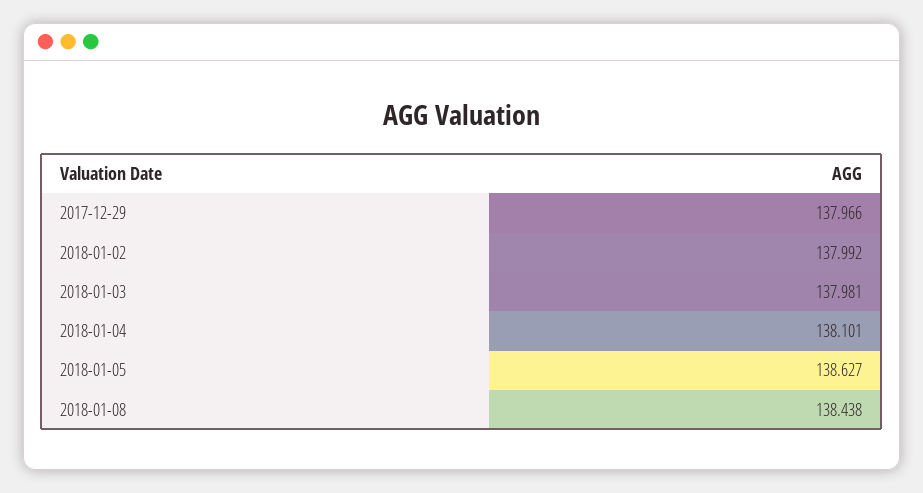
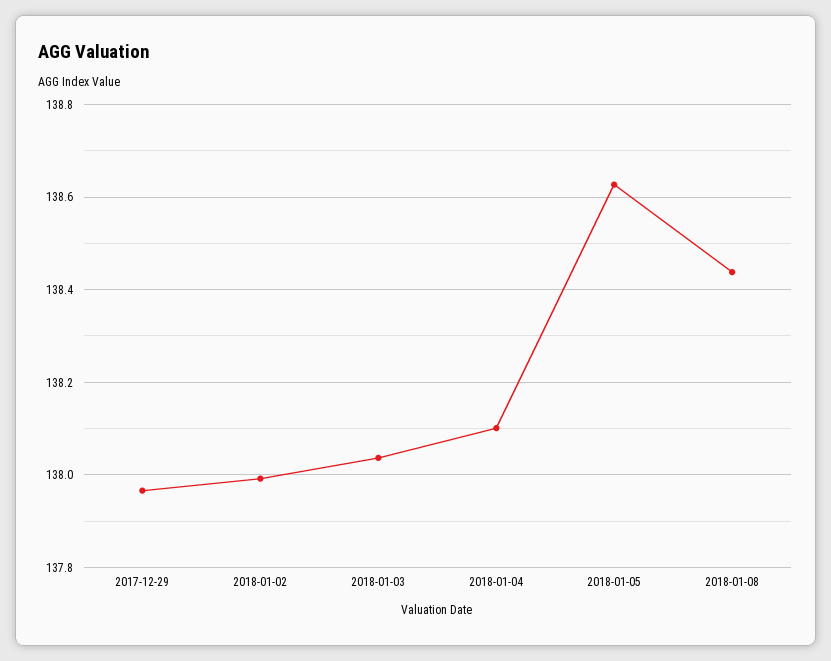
2018-01-03: 137.981 -> 138.04

